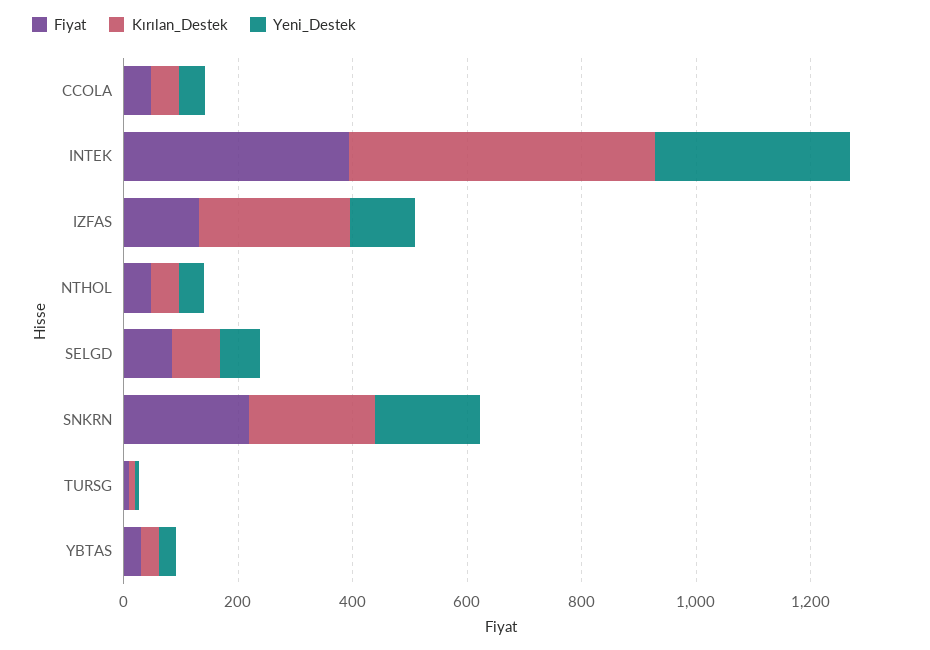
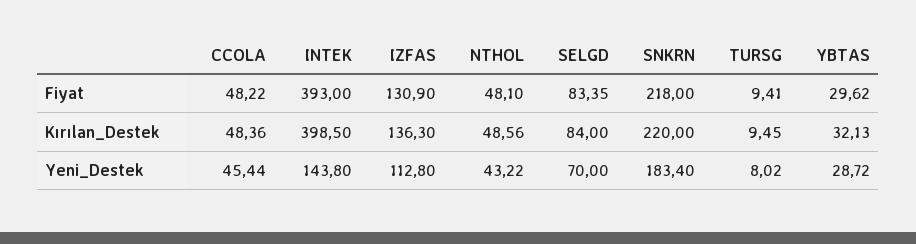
Kırılan_Destek, INTEK: 550 -> 398.5
Yeni_Destek, INTEK: 350 -> 143.8
Kırılan_Destek, IZFAS: 250 -> 136.3

